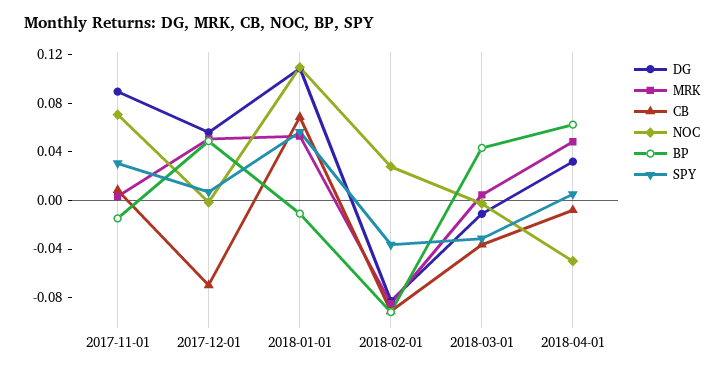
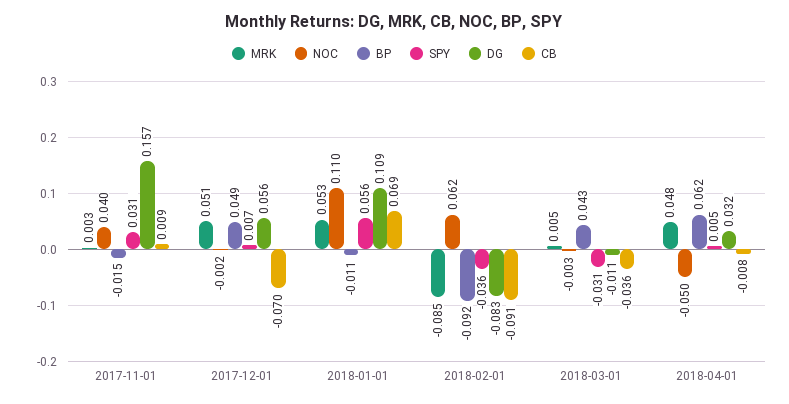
DG, 2017-11-01: 0.09 -> 0.157
NOC, 2017-11-01: 0.07 -> 0.04
NOC, 2018-02-01: 0.03 -> 0.062

